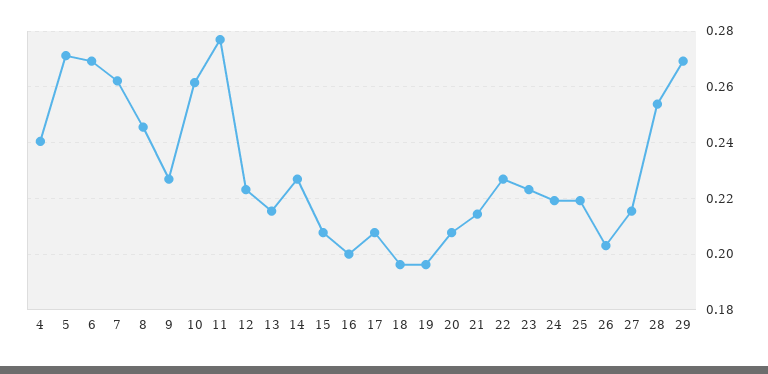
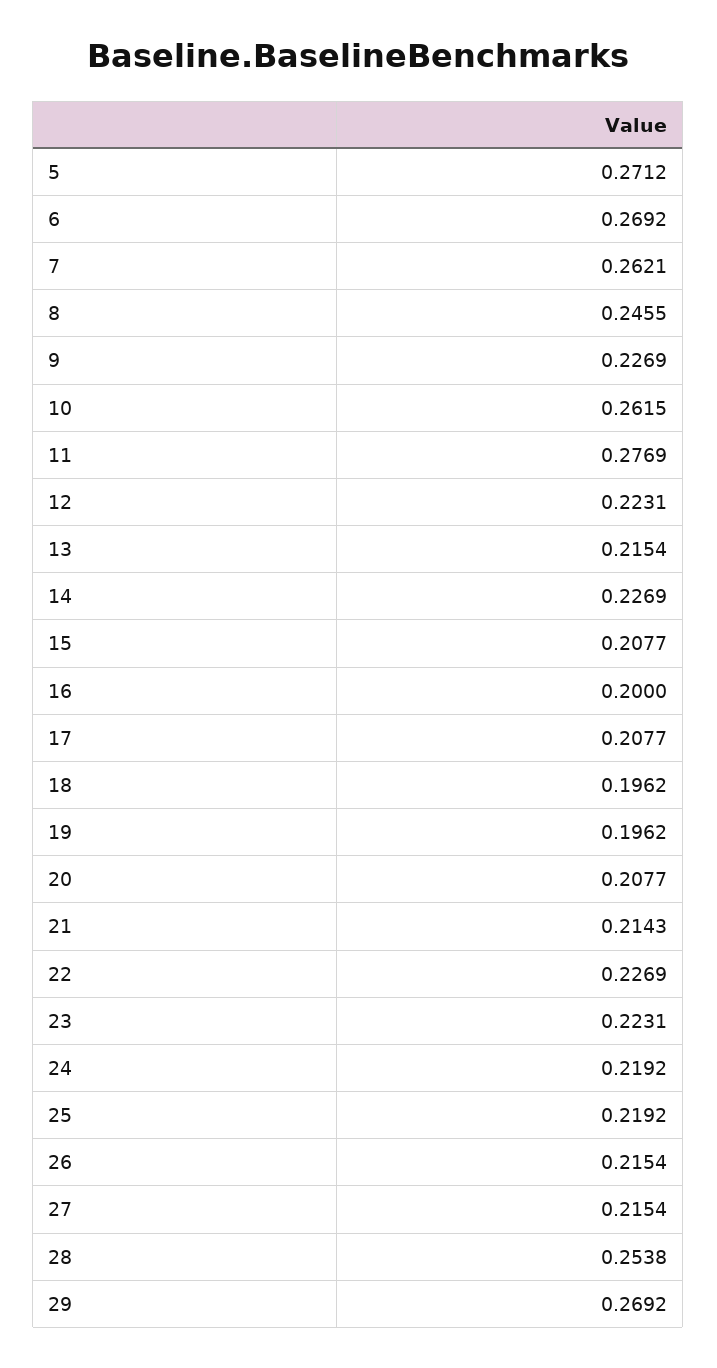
4: 0.24 -> none
26: 0.2025 -> 0.2154

